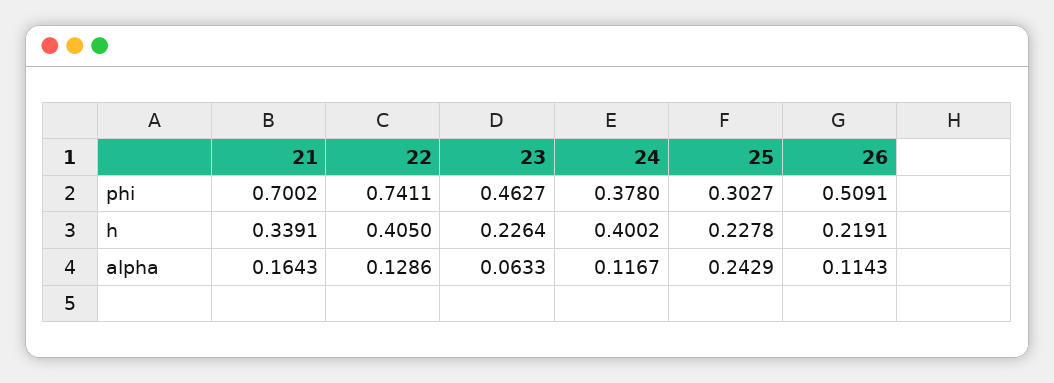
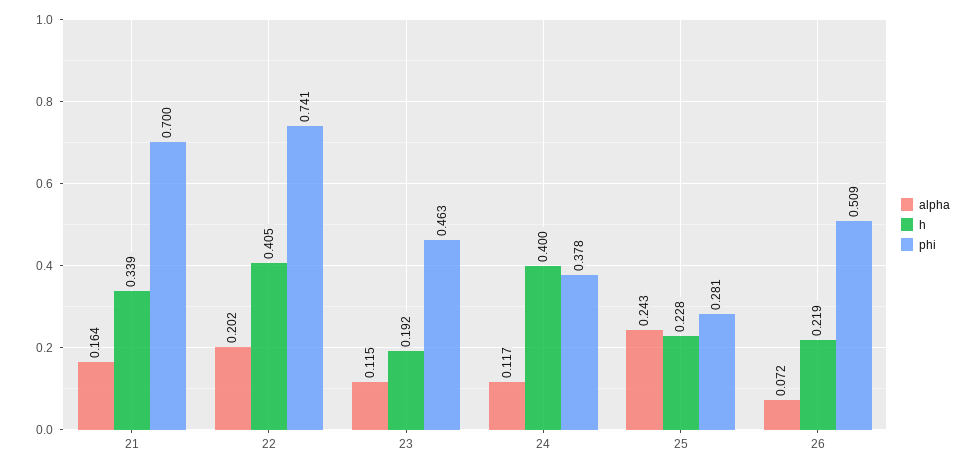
phi, 25: 0.3027 -> 0.281
h, 23: 0.2264 -> 0.192
alpha, 22: 0.1286 -> 0.202
alpha, 23: 0.0633 -> 0.115
alpha, 26: 0.1143 -> 0.072

